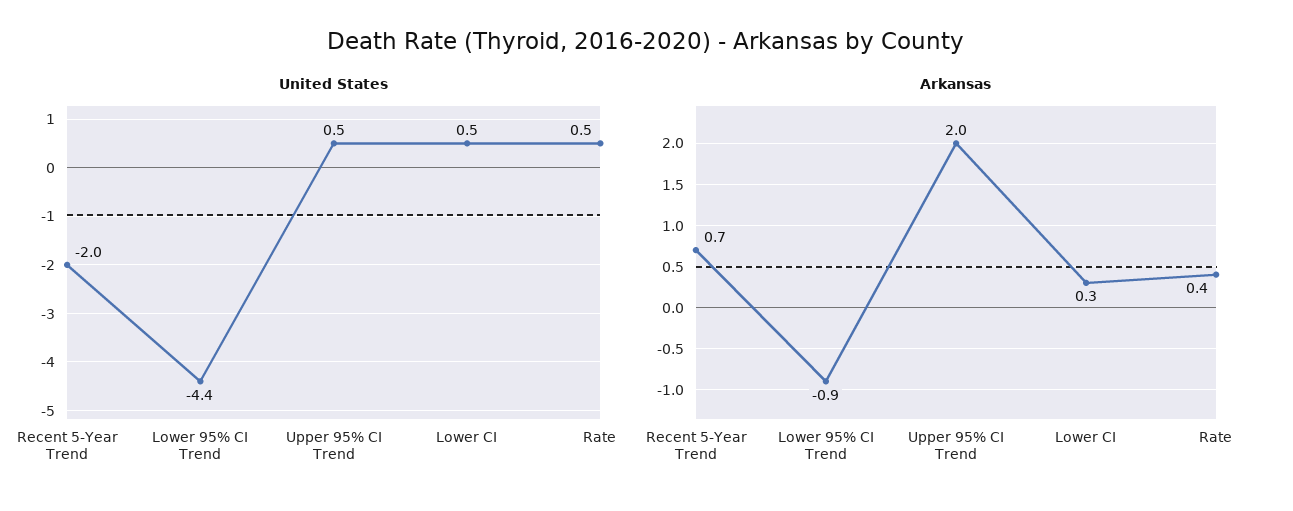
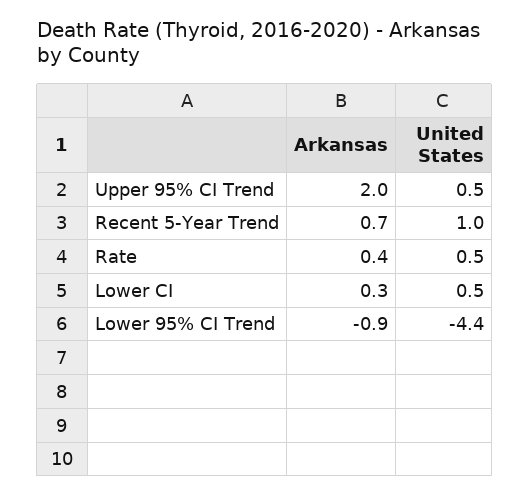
United States, Recent 5-Year Trend: -2 -> 1

